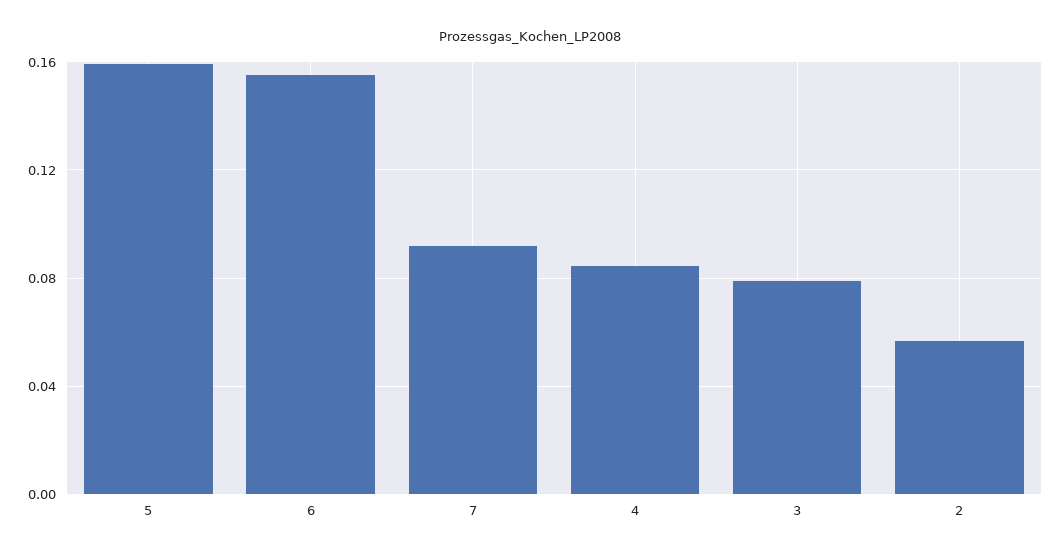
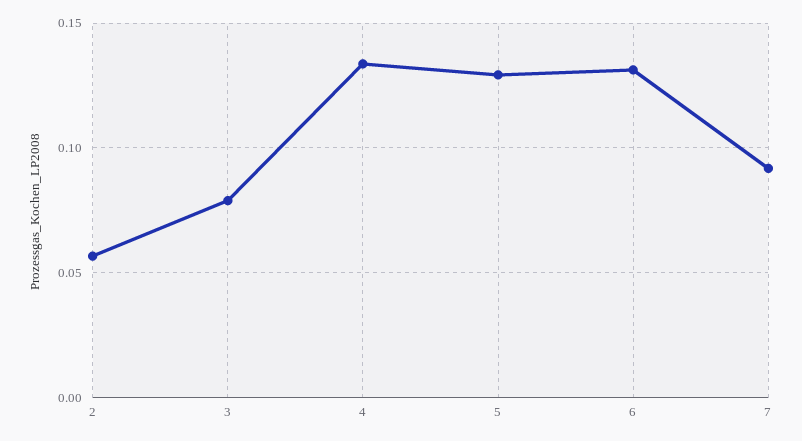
5: 0.16 -> 0.13
6: 0.155 -> 0.13
4: 0.085 -> 0.135

